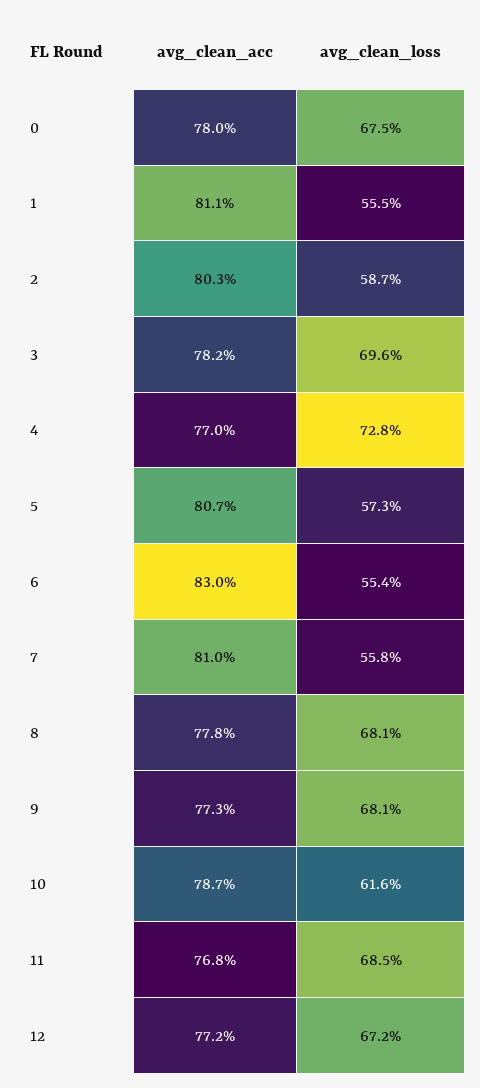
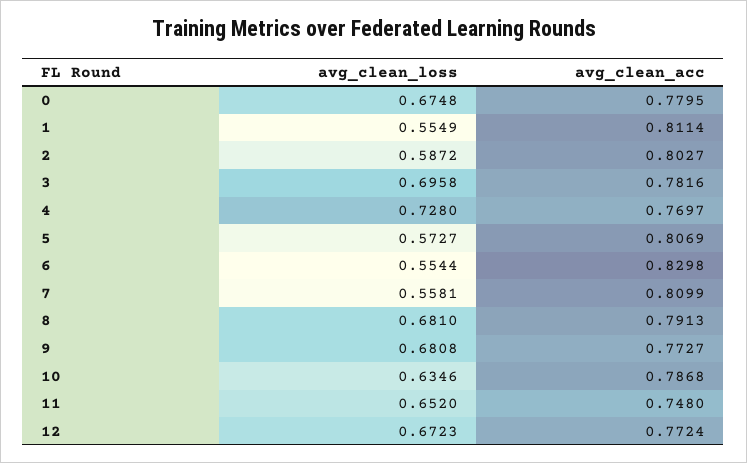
avg_clean_acc, 8: 0.778 -> 0.7913
avg_clean_loss, 10: 0.616 -> 0.6346
avg_clean_acc, 11: 0.768 -> 0.748
avg_clean_loss, 11: 0.685 -> 0.652

